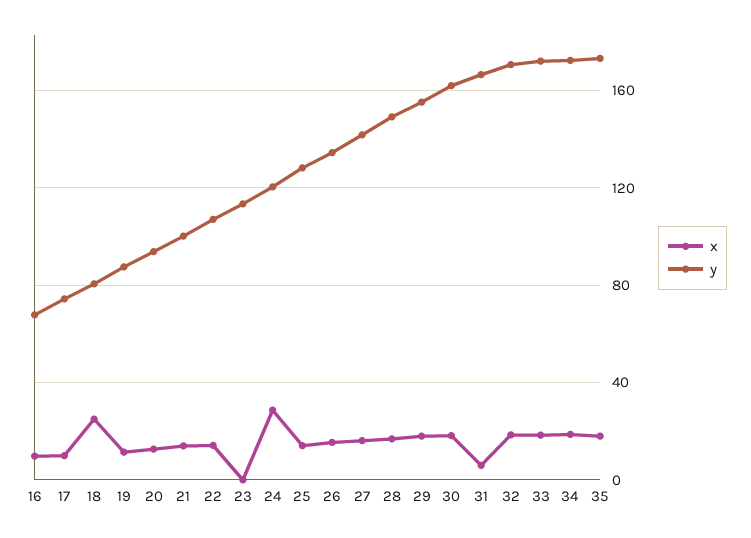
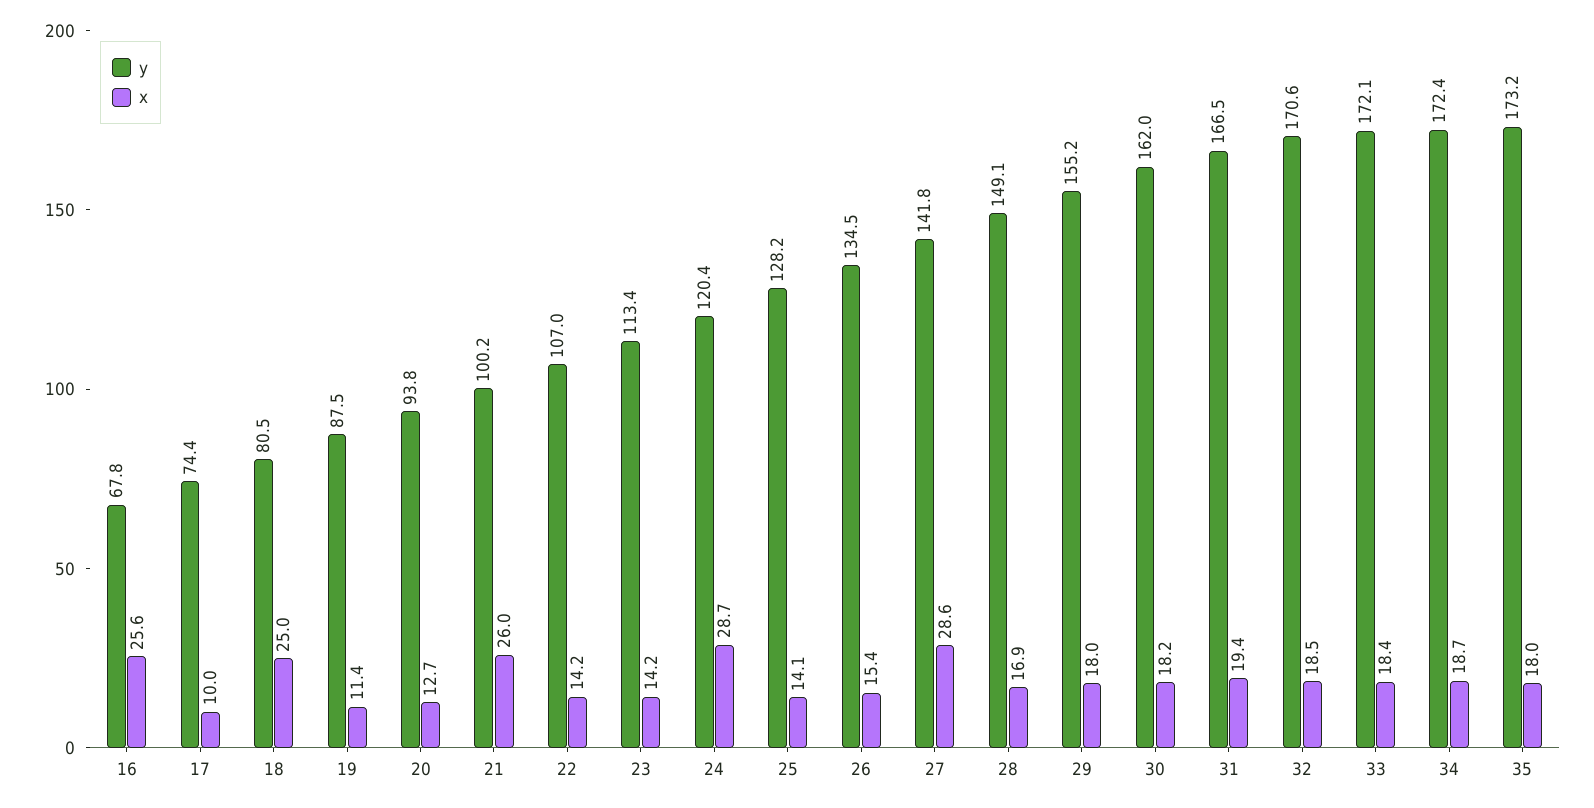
x, 16: 10 -> 25.6
x, 21: 15 -> 26
x, 23: 0 -> 14.2
x, 27: 15 -> 28.6
x, 31: 5 -> 19.4

